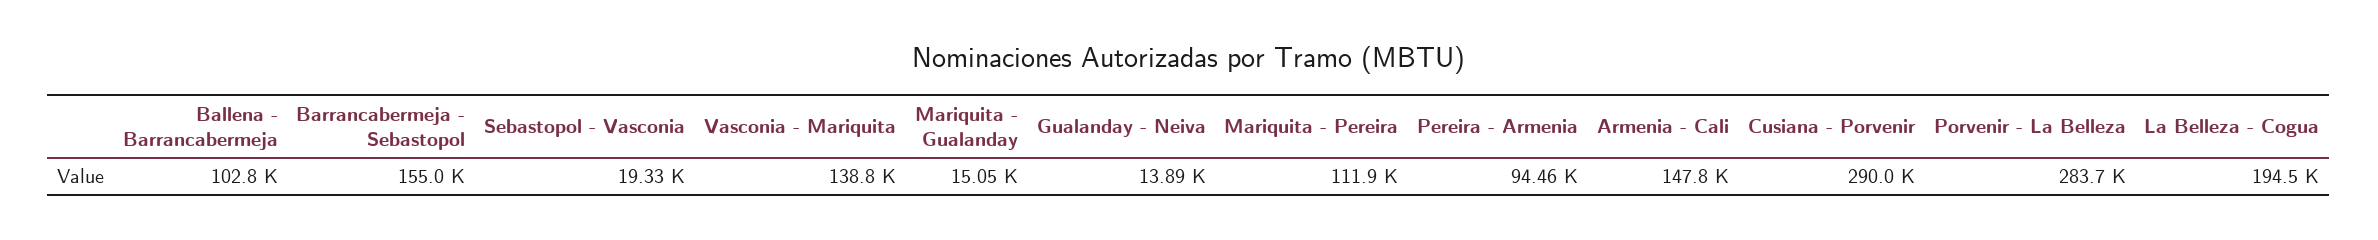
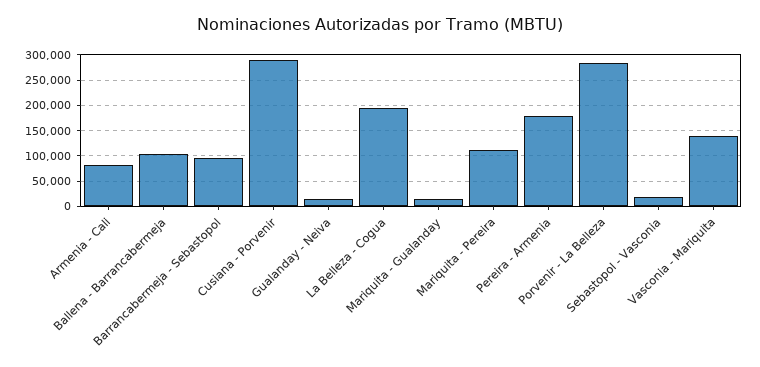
Barrancabermeja - Sebastopol: 155000 -> 100000
Pereira - Armenia: 94460 -> 175000
Armenia - Cali: 147800 -> 75000

